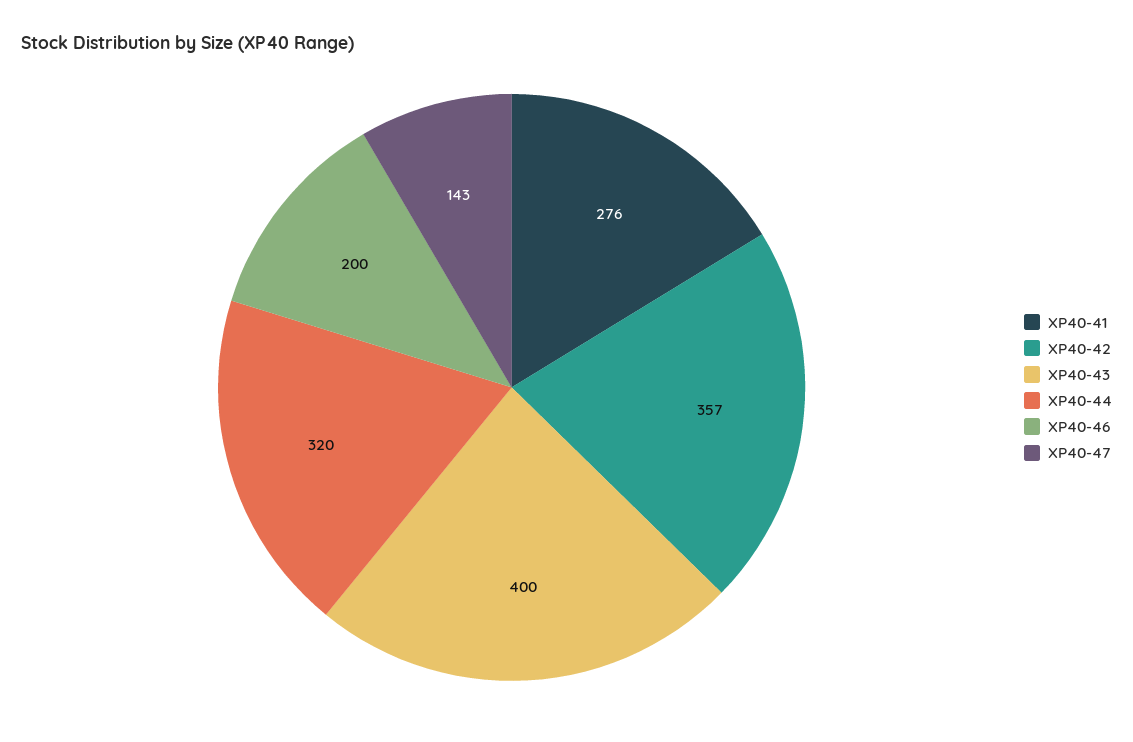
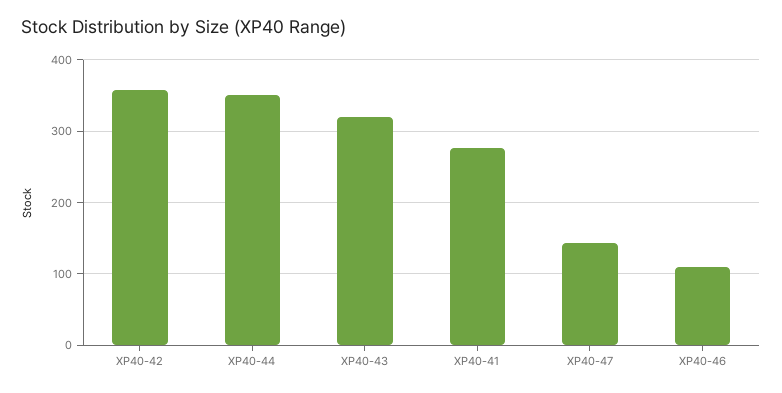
XP40-43: 400 -> 320
XP40-44: 320 -> 350
XP40-46: 200 -> 110

